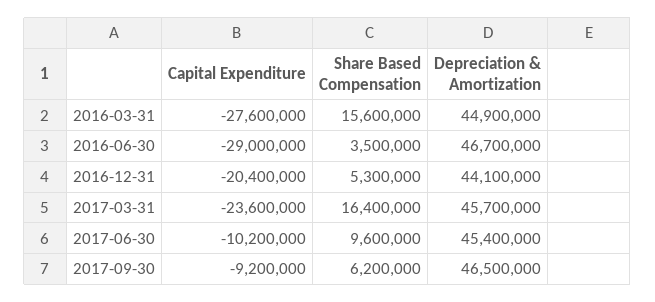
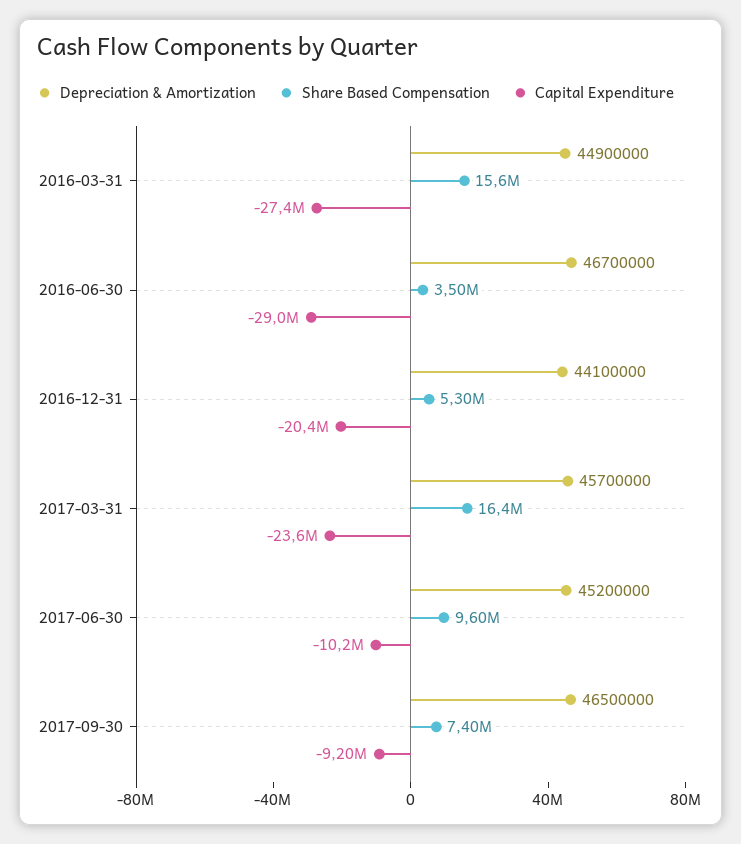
Capital Expenditure, 2016-03-31: -27600000 -> -27400000
Depreciation & Amortization, 2017-06-30: 45400000 -> 45200000
Share Based Compensation, 2017-09-30: 6200000 -> 7400000

